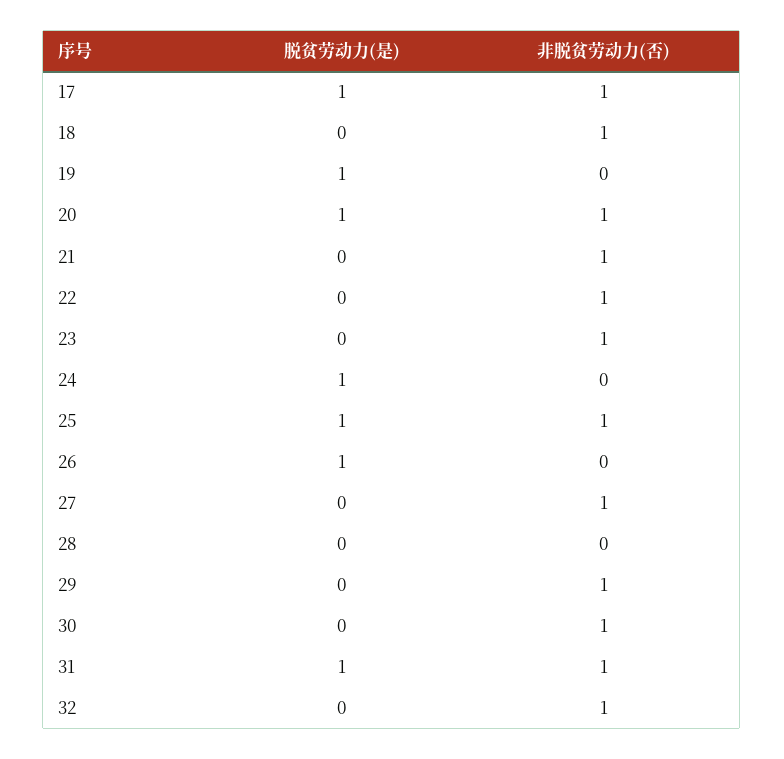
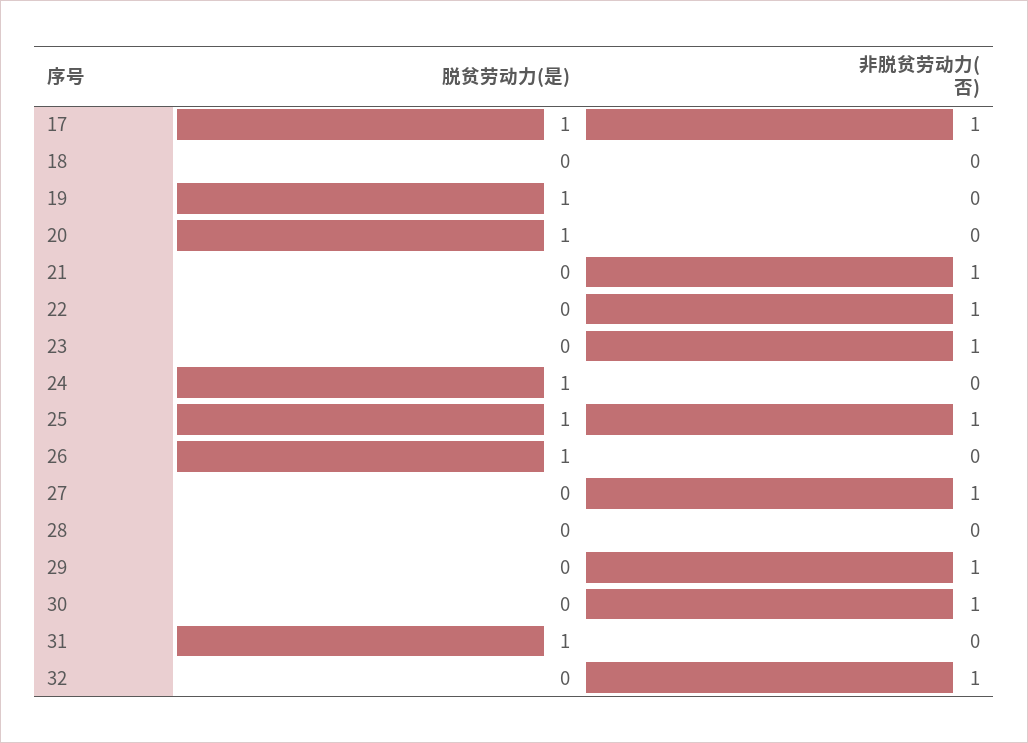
非脱贫劳动力(否), 18: 1 -> 0
非脱贫劳动力(否), 20: 1 -> 0
非脱贫劳动力(否), 31: 1 -> 0

